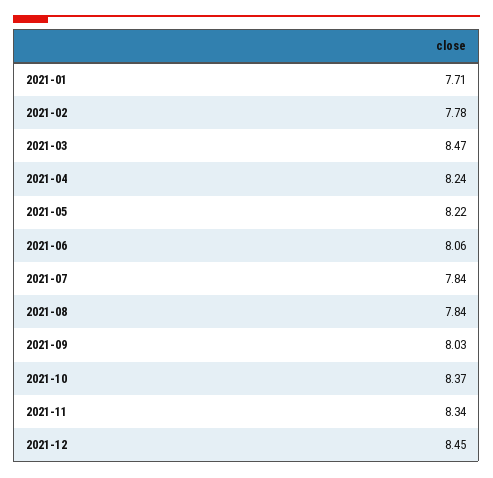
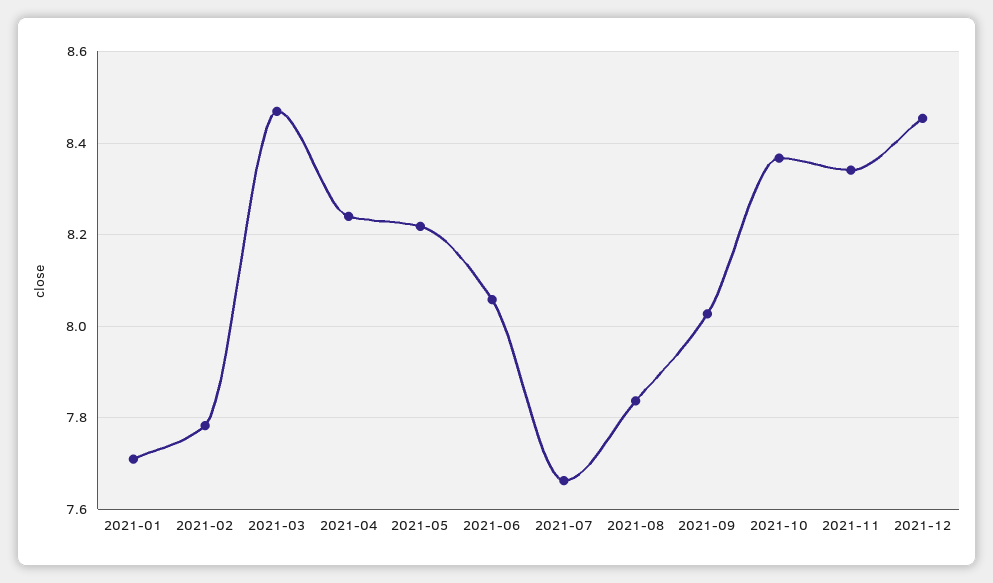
2021-07: 7.84 -> 7.66

